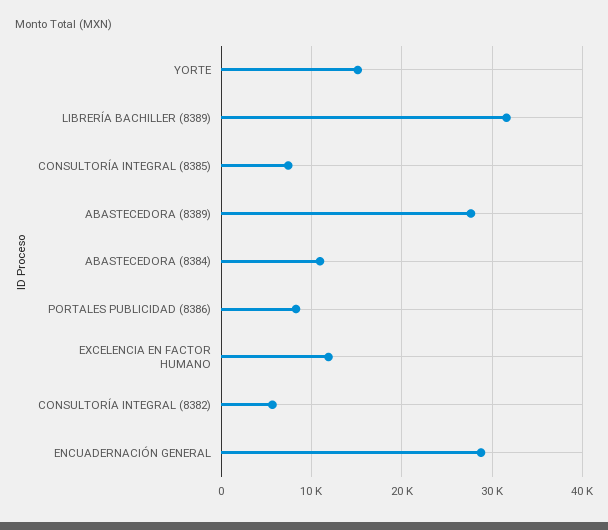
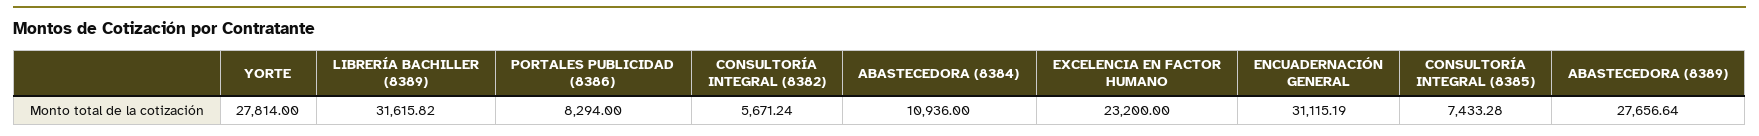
YORTE: 15000 -> 27814
EXCELENCIA EN FACTOR HUMANO: 12000 -> 23200
ENCUADERNACIÓN GENERAL: 29000 -> 31115.19

